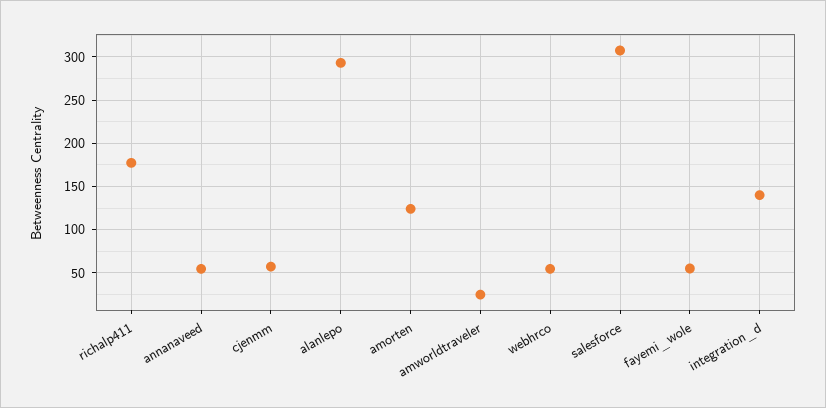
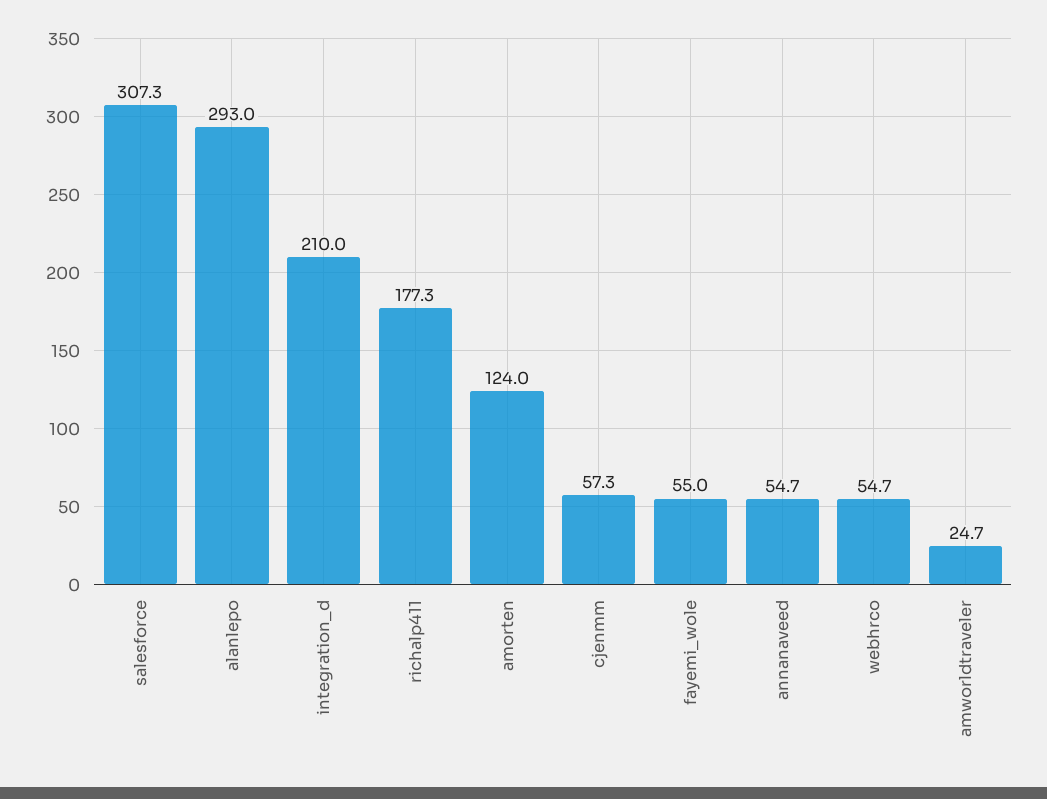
integration_d: 140 -> 210

